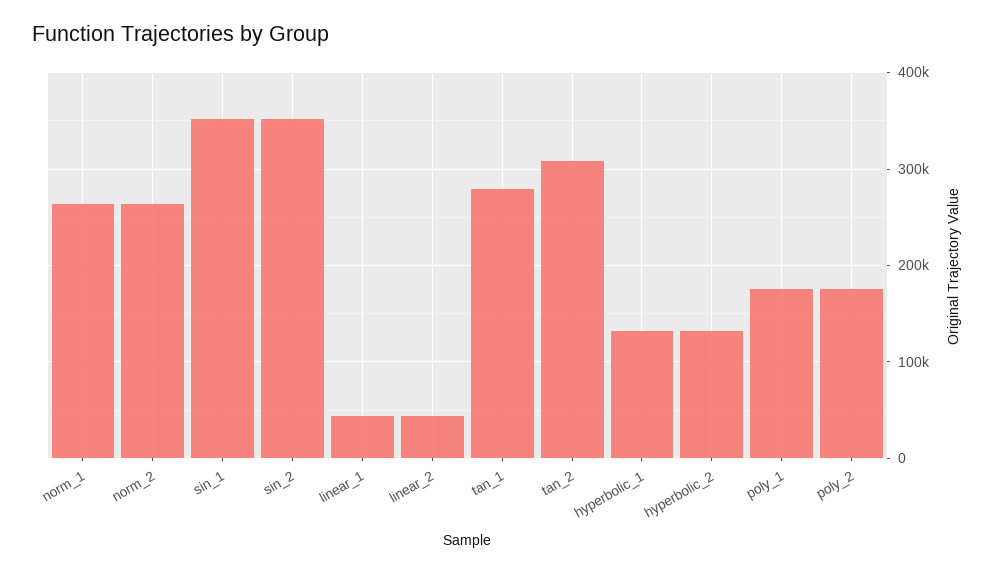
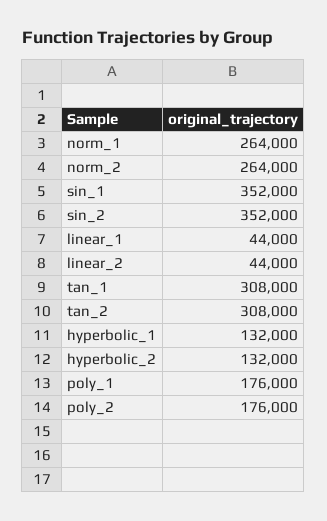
tan_1: 280000 -> 308000

